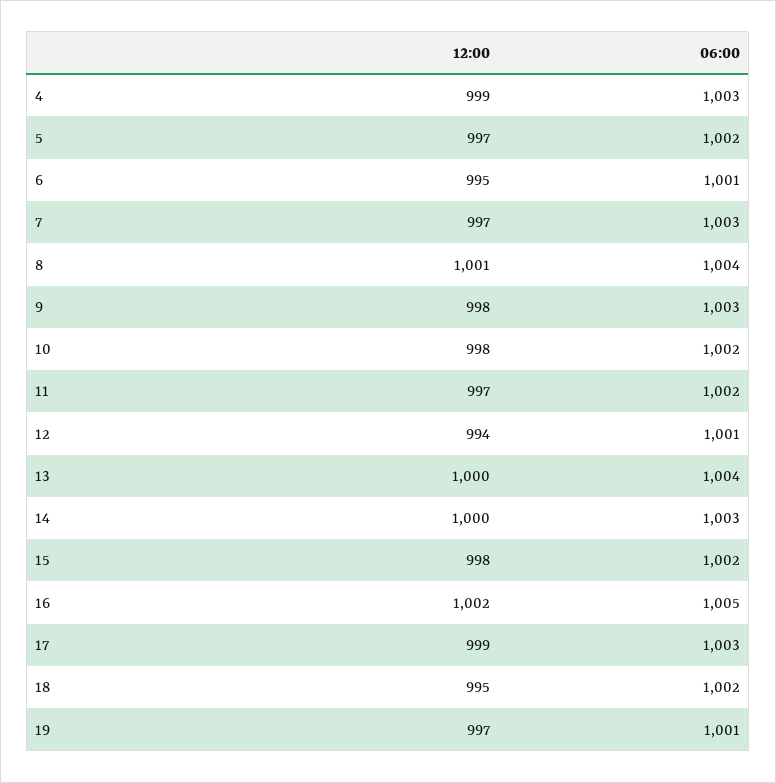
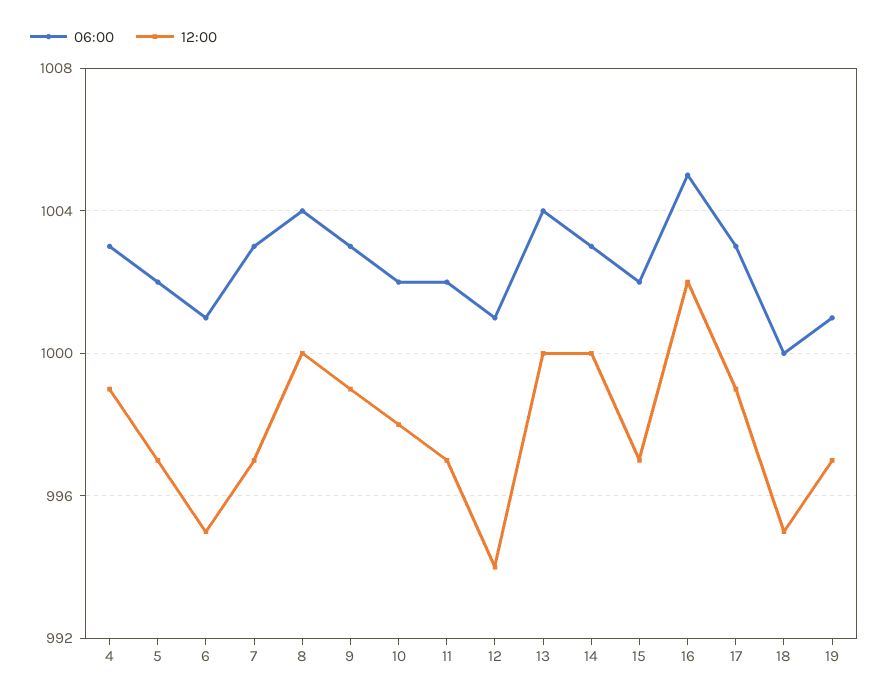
12:00, 8: 1001 -> 1000
12:00, 9: 998 -> 999
12:00, 15: 998 -> 997
06:00, 18: 1002 -> 1000

